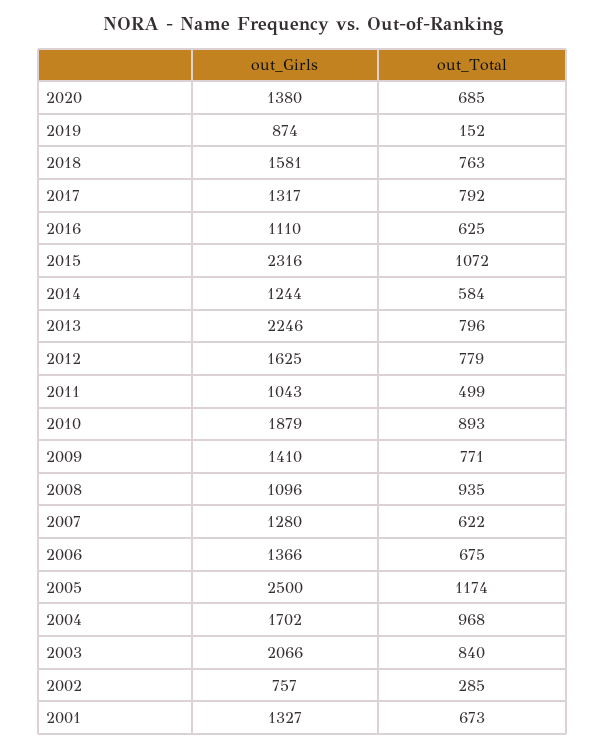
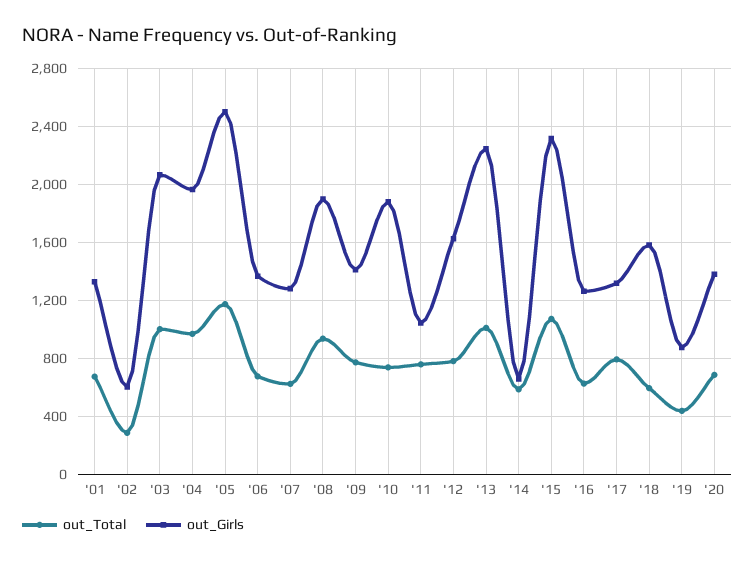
out_Total, 2019: 152 -> 450
out_Total, 2018: 763 -> 600
out_Girls, 2016: 1110 -> 1250
out_Girls, 2014: 1244 -> 650
out_Total, 2013: 796 -> 1000
out_Total, 2011: 499 -> 750
out_Total, 2010: 893 -> 750
out_Girls, 2008: 1096 -> 1900
out_Girls, 2004: 1702 -> 1950
out_Total, 2003: 840 -> 1000
out_Girls, 2002: 757 -> 600

